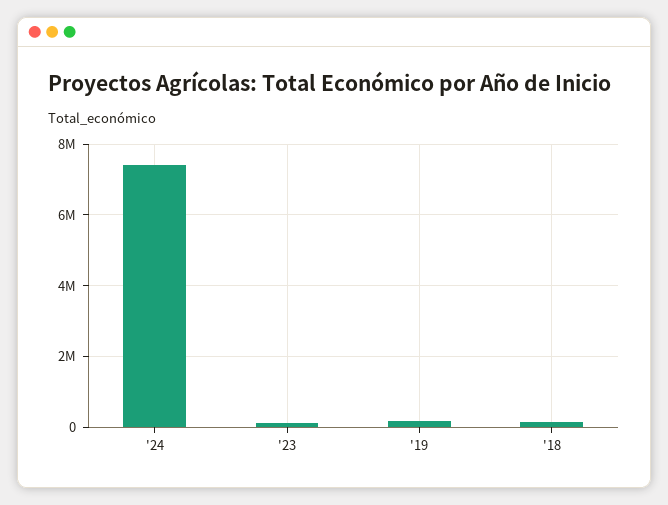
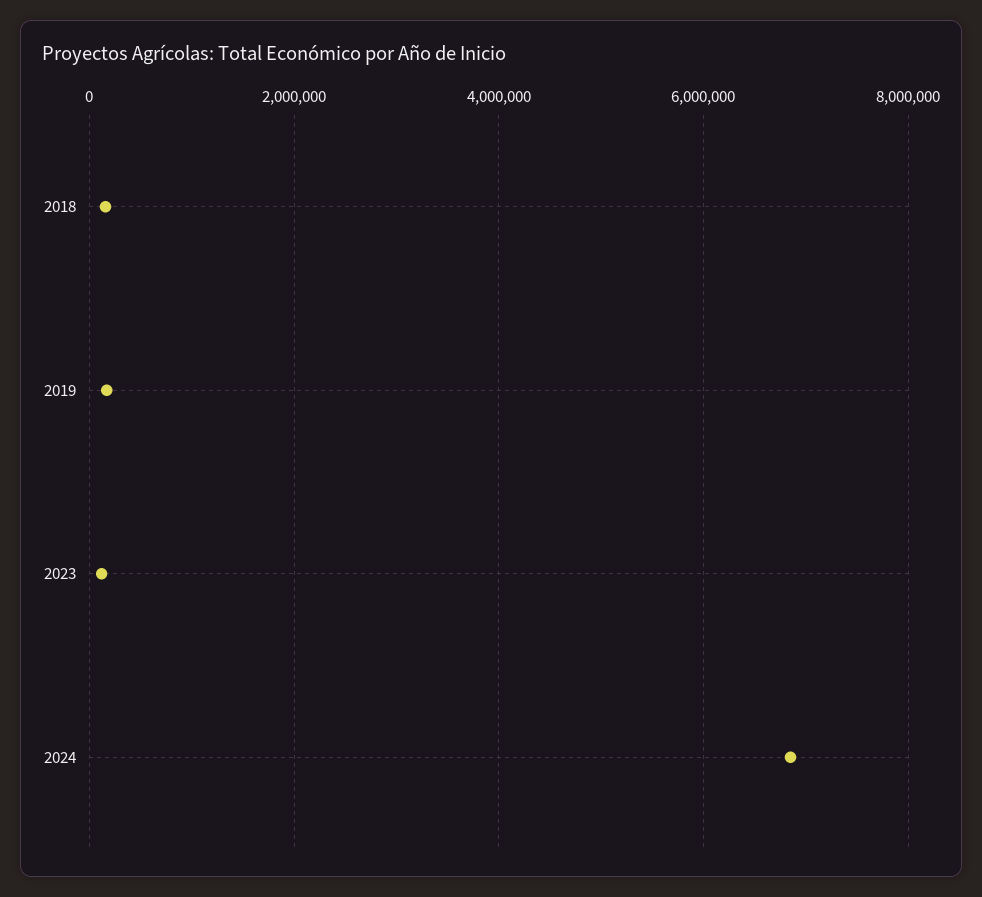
'24: 7400000 -> 6800000

